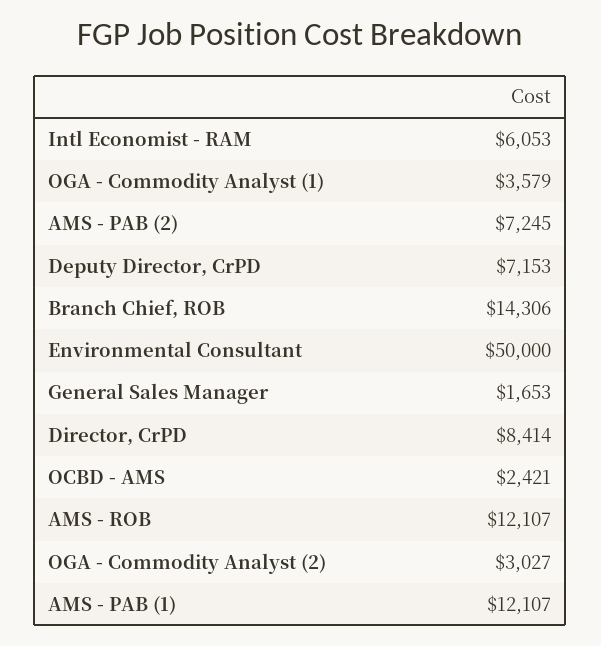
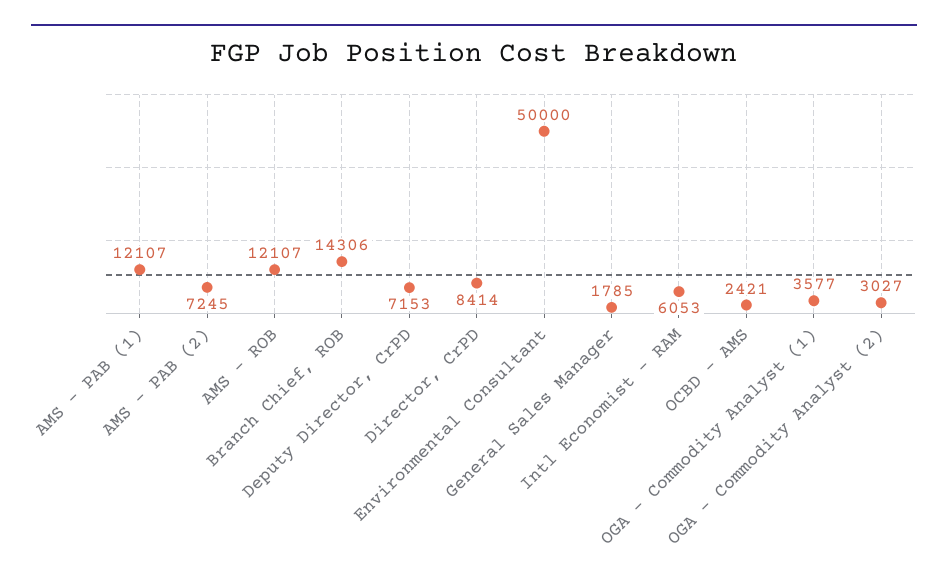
OGA - Commodity Analyst (1): 3579 -> 3577
General Sales Manager: 1653 -> 1785

